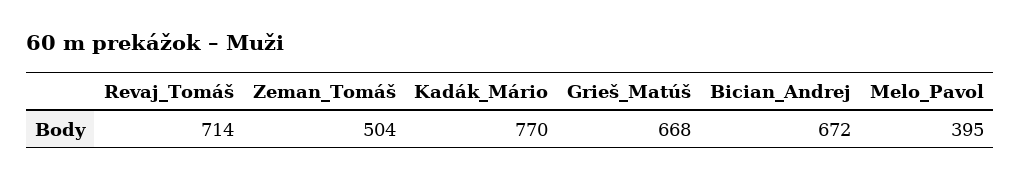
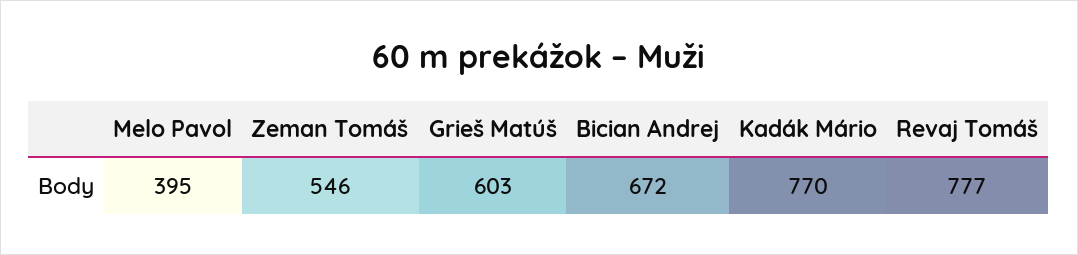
Revaj_Tomáš: 714 -> 777
Zeman_Tomáš: 504 -> 546
Grieš_Matúš: 668 -> 603

